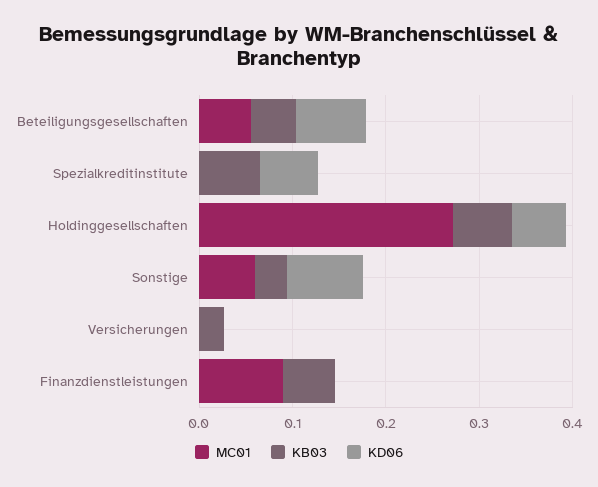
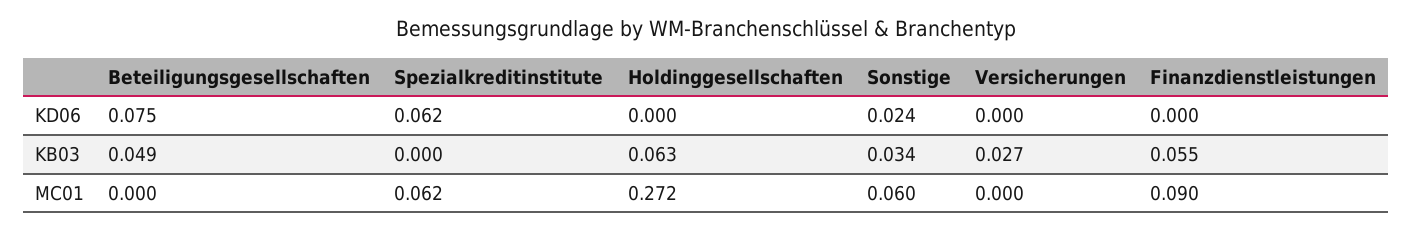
MC01, Beteiligungsgesellschaften: 0.06 -> 0
MC01, Spezialkreditinstitute: 0 -> 0.062
KB03, Spezialkreditinstitute: 0.06 -> 0
KD06, Holdinggesellschaften: 0.06 -> 0
KD06, Sonstige: 0.08 -> 0.024

